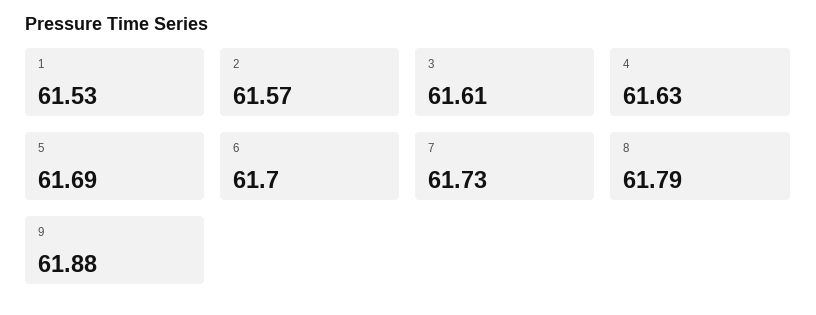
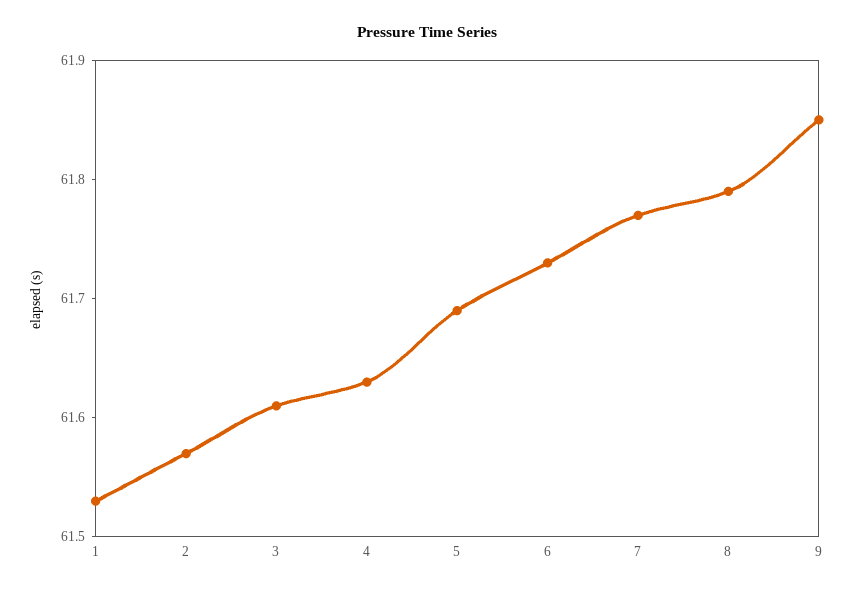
6: 61.7 -> 61.73
7: 61.73 -> 61.77
9: 61.88 -> 61.85

